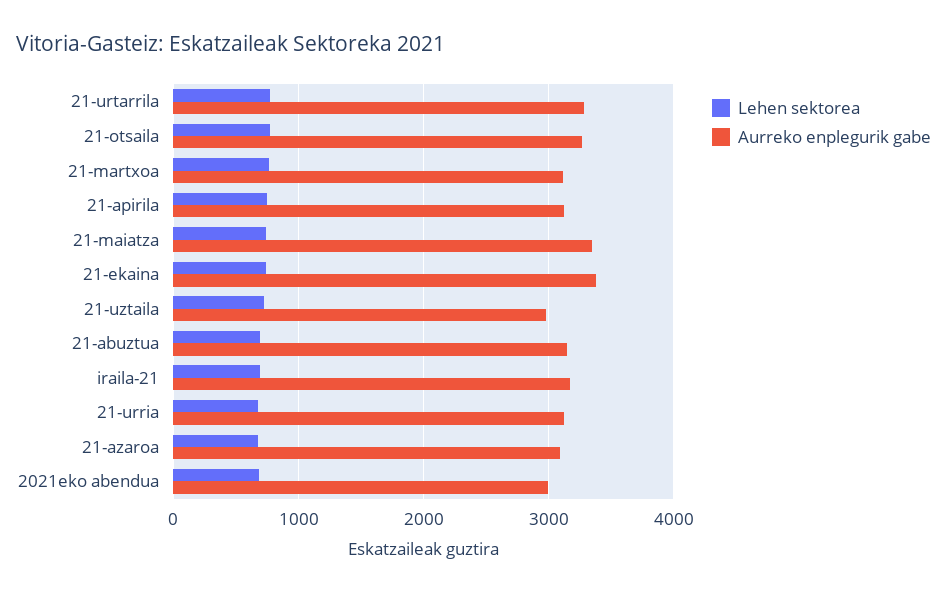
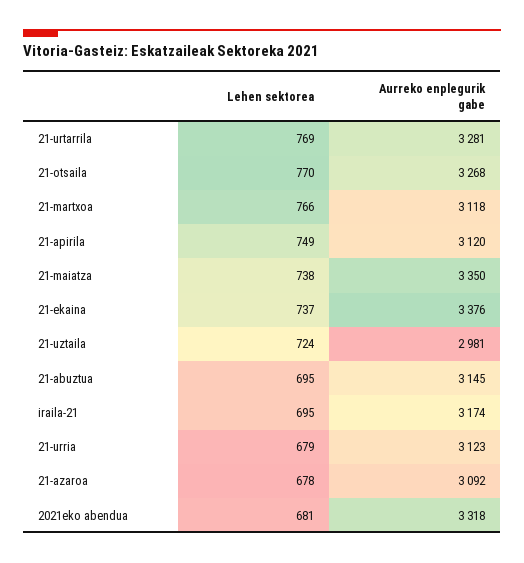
Aurreko enplegurik gabe, 2021eko abendua: 3000 -> 3318

